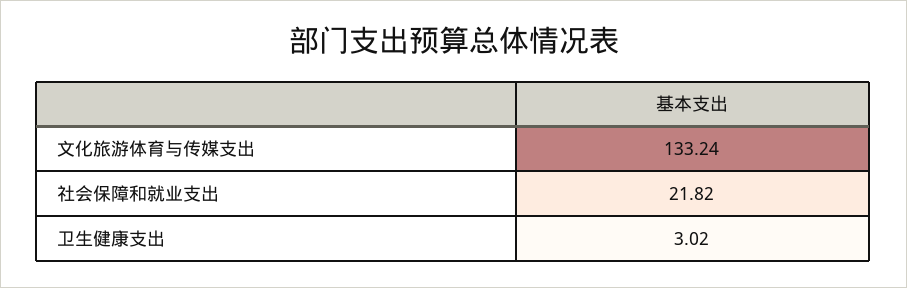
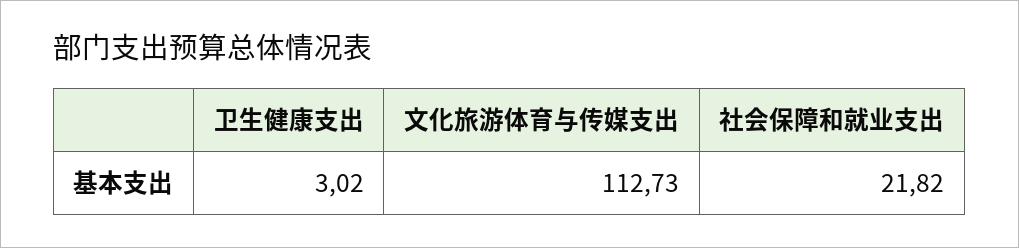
文化旅游体育与传媒支出: 133.24 -> 112.73

